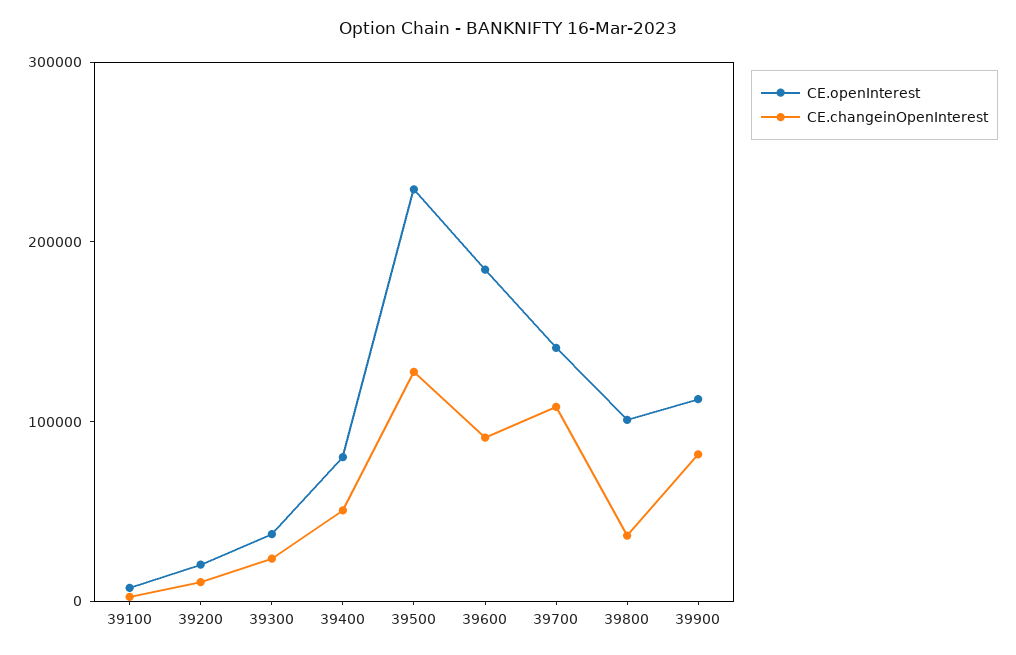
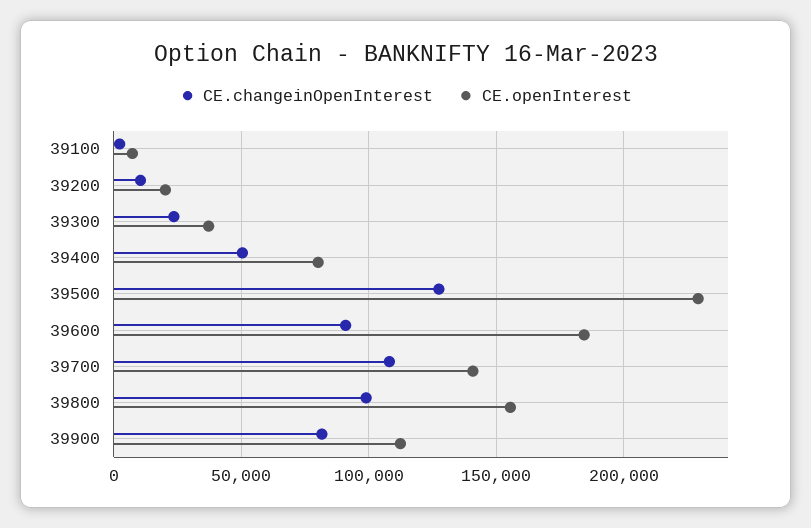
CE.openInterest, 39800: 100000 -> 155000
CE.changeinOpenInterest, 39800: 40000 -> 100000

